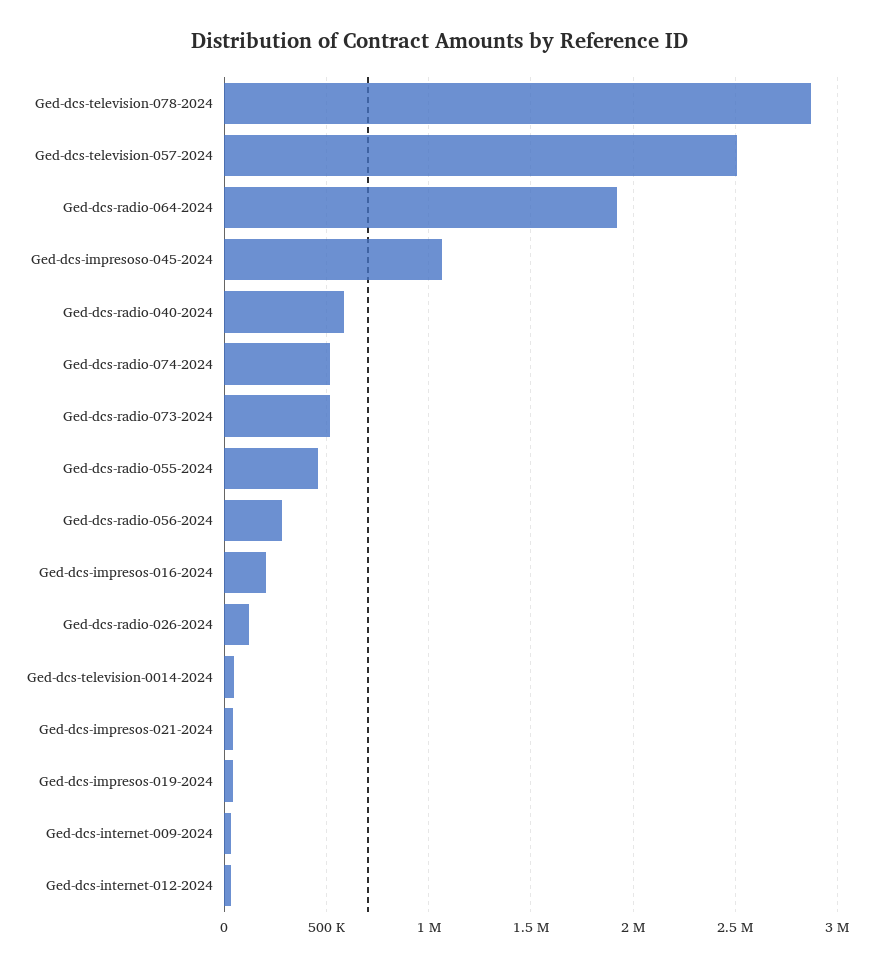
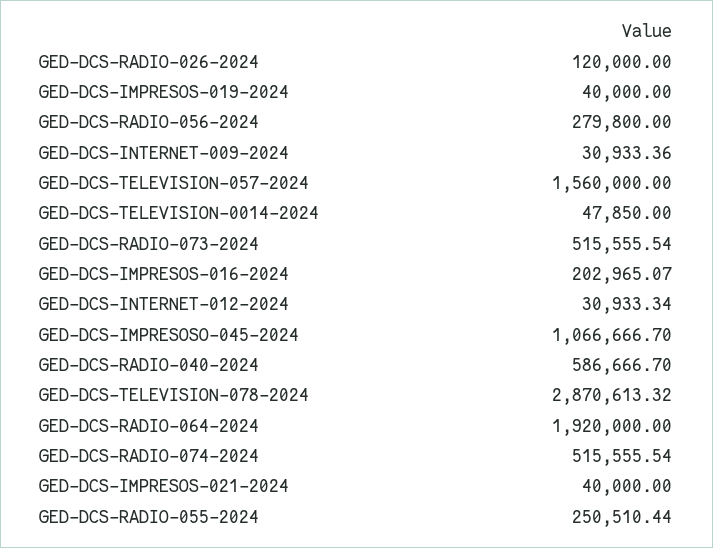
Ged-dcs-television-057-2024: 2500000 -> 1560000
Ged-dcs-radio-055-2024: 450000 -> 250510.44

